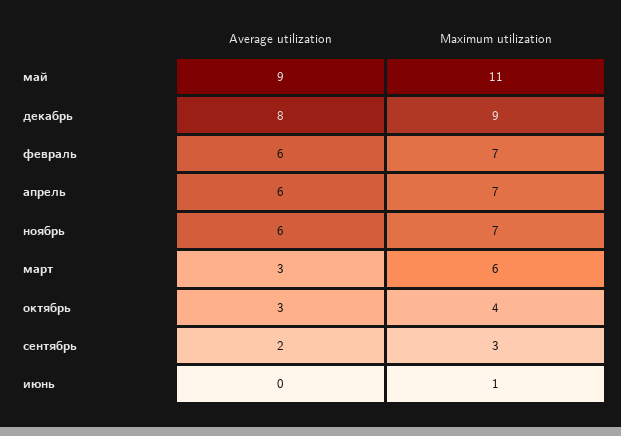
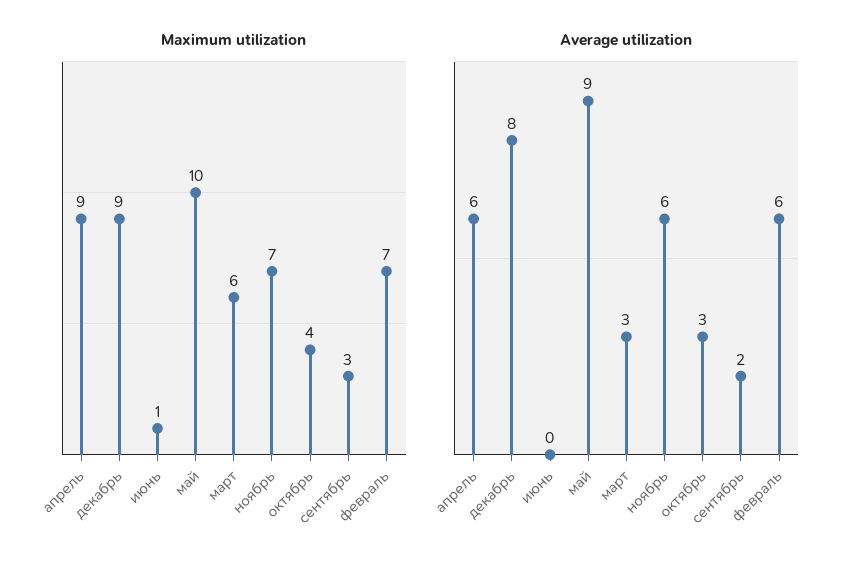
Maximum utilization, май: 11 -> 10
Maximum utilization, апрель: 7 -> 9

